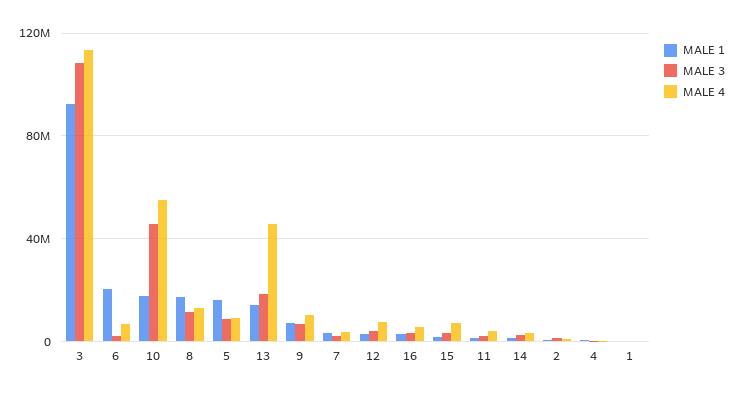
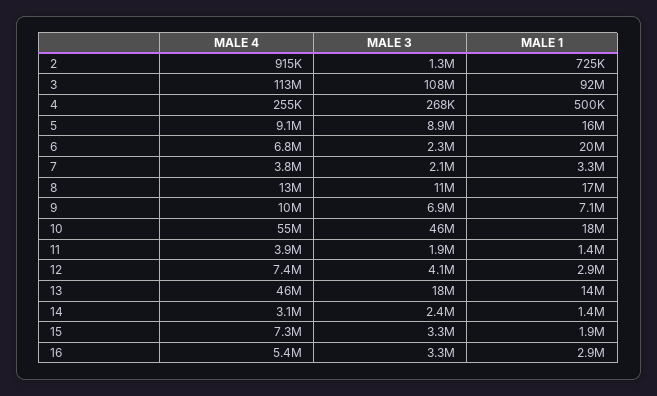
MALE 1, 1: 0 -> none
MALE 3, 1: 0 -> none
MALE 4, 1: 0 -> none

